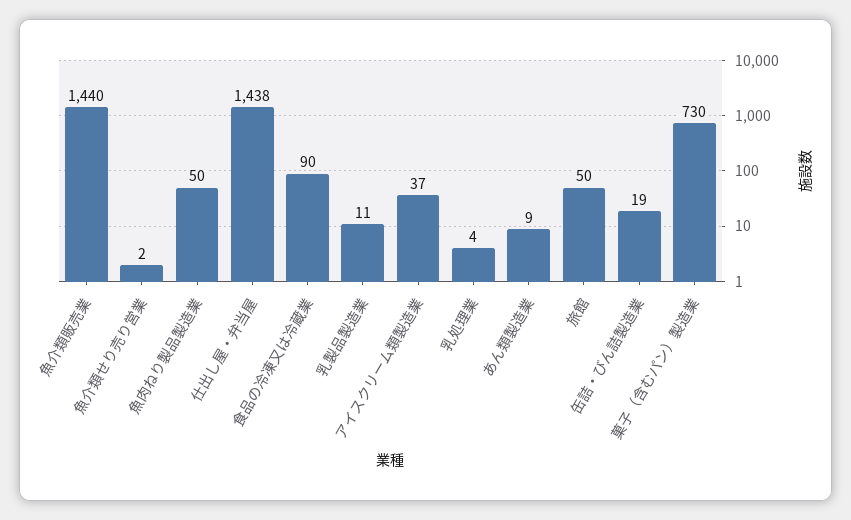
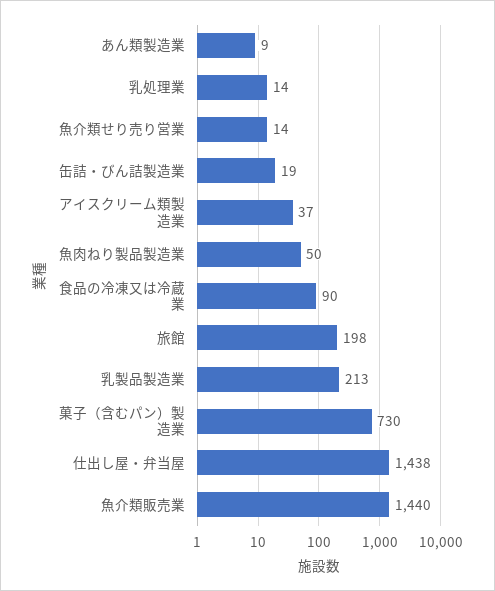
魚介類せり売り営業: 2 -> 14
乳製品製造業: 11 -> 213
乳処理業: 4 -> 14
旅館: 50 -> 198

